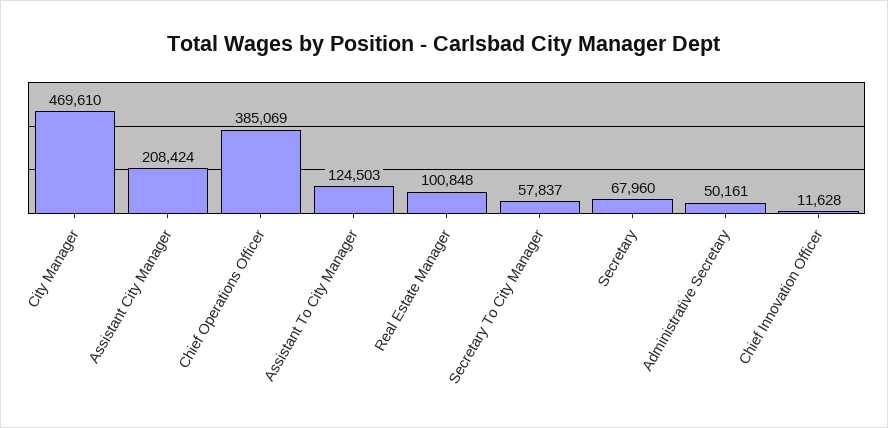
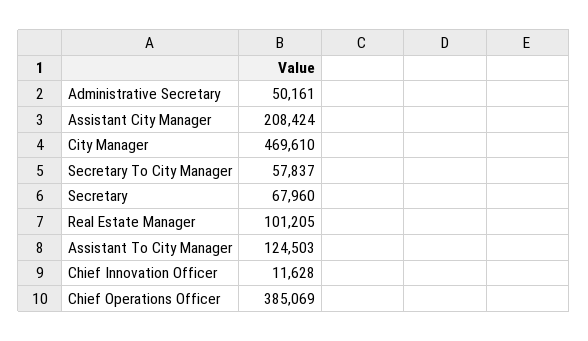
Real Estate Manager: 100848 -> 101205

